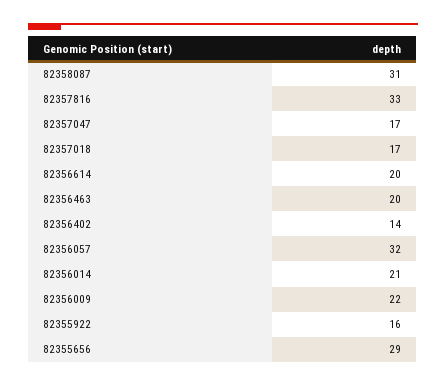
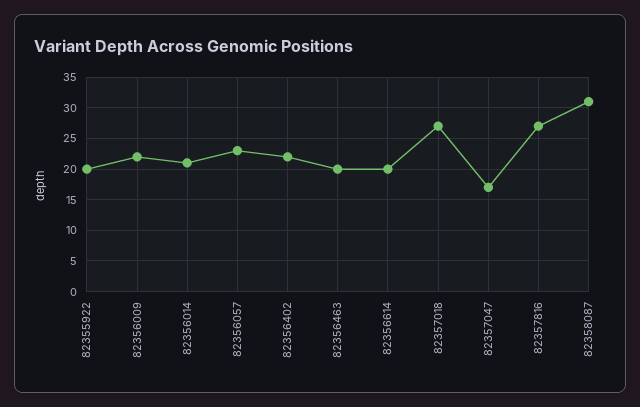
82357816: 33 -> 27
82357018: 17 -> 27
82356402: 14 -> 22
82356057: 32 -> 23
82355922: 16 -> 20
82355656: 29 -> none

